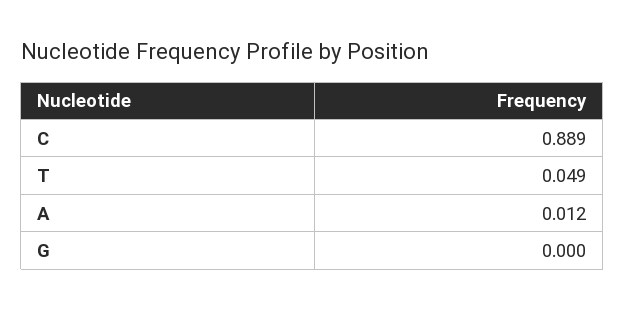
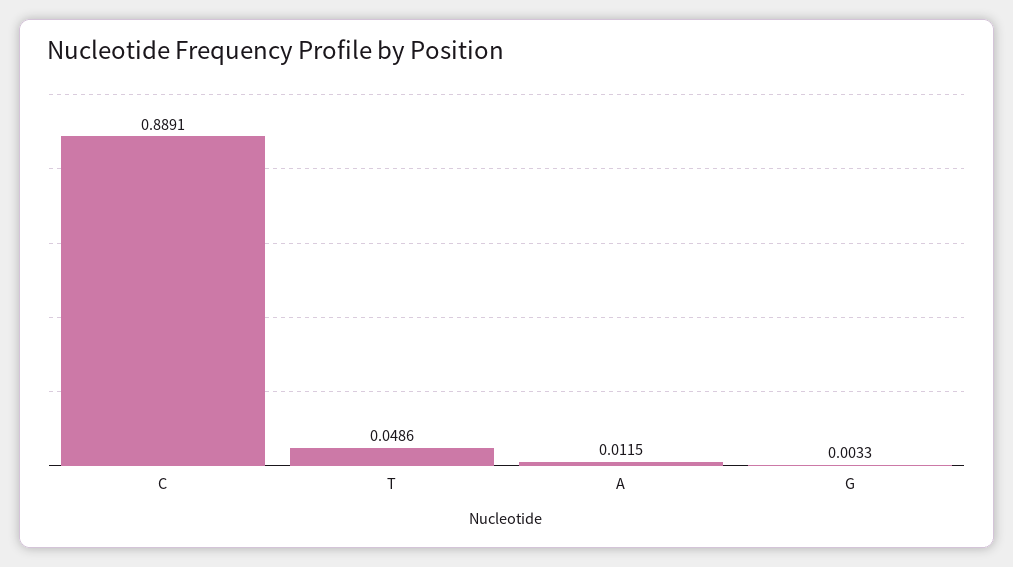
G: 0 -> 0.0033

